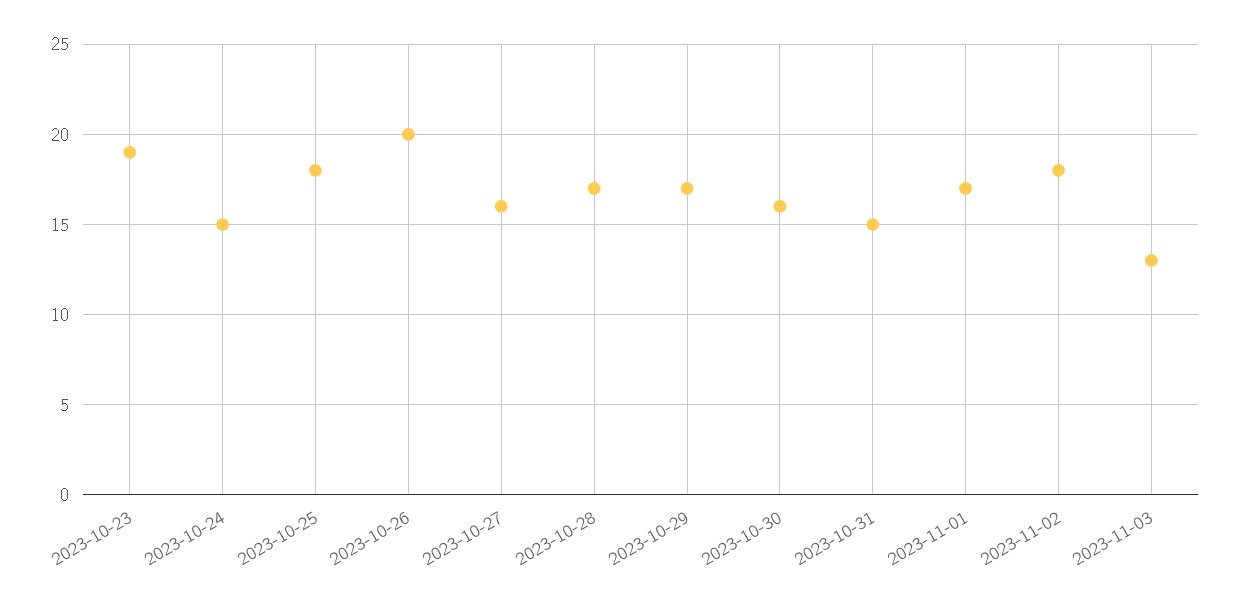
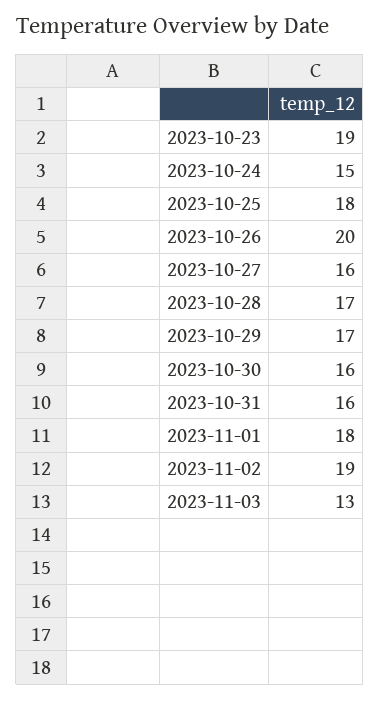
2023-10-31: 15 -> 16
2023-11-01: 17 -> 18
2023-11-02: 18 -> 19

